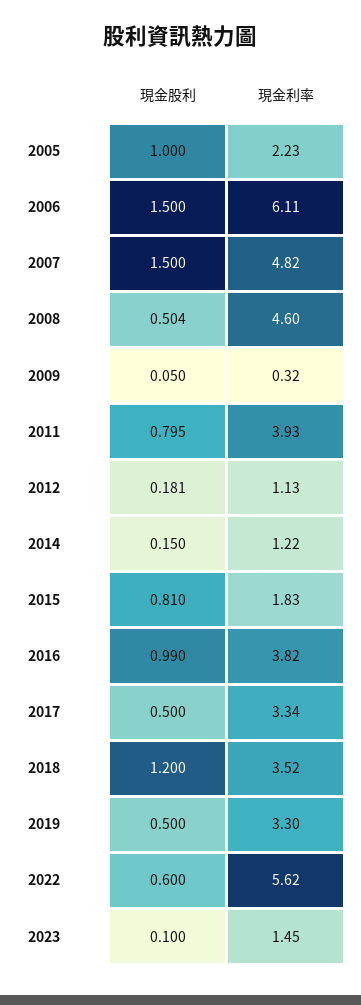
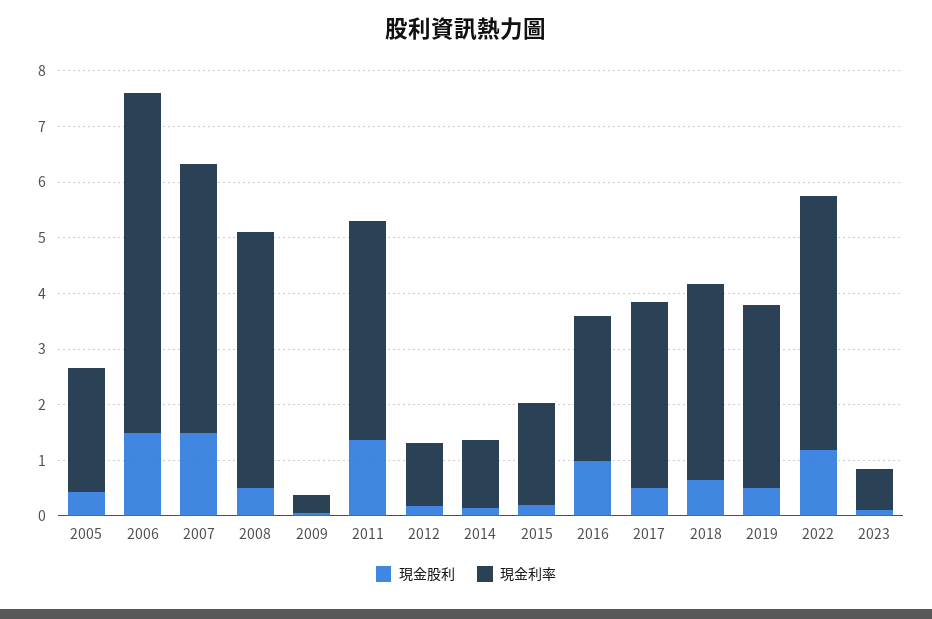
現金股利, 2005: 1 -> 0.4
現金股利, 2011: 0.795 -> 1.4
現金股利, 2015: 0.81 -> 0.2
現金利率, 2016: 3.82 -> 2.6
現金股利, 2018: 1.2 -> 0.6
現金股利, 2022: 0.6 -> 1.2
現金利率, 2022: 5.62 -> 4.6
現金利率, 2023: 1.45 -> 0.8

